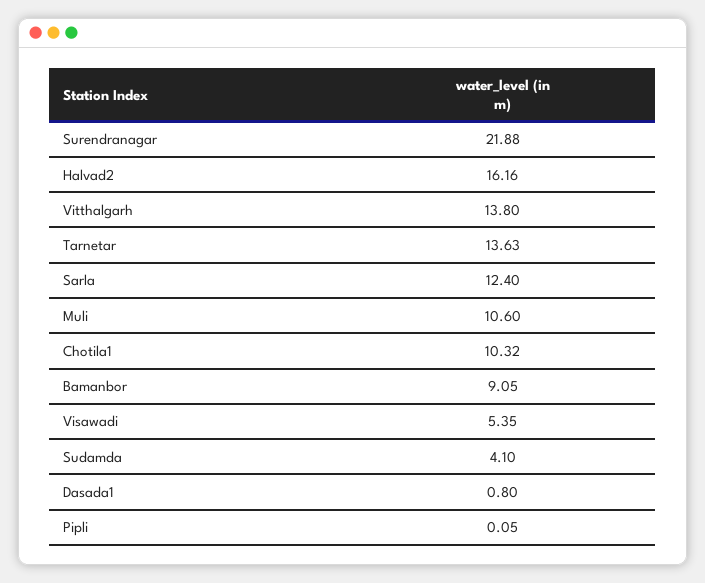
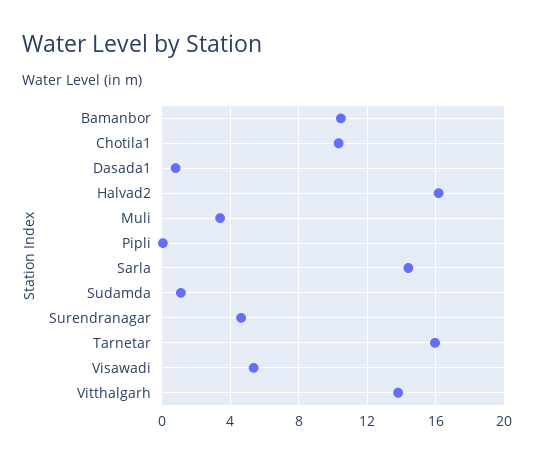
Surendranagar: 21.88 -> 4.5
Tarnetar: 13.63 -> 16
Sarla: 12.4 -> 14.5
Muli: 10.6 -> 3.5
Bamanbor: 9.05 -> 10.5
Sudamda: 4.1 -> 1

